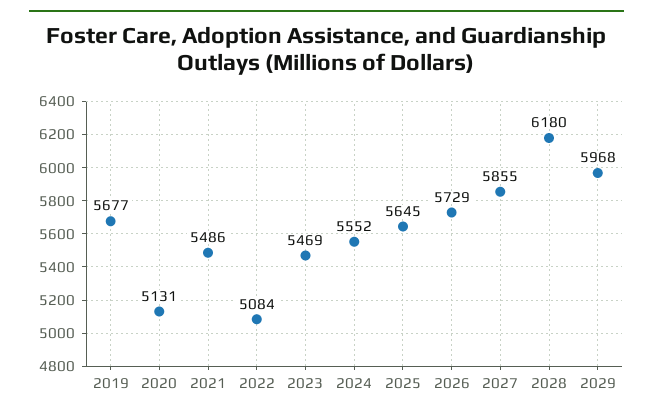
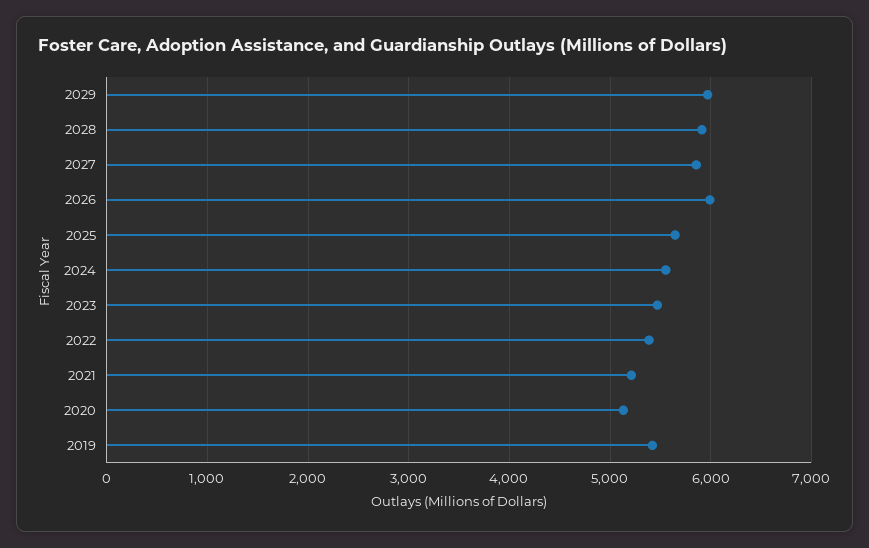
2019: 5677 -> 5400
2021: 5486 -> 5200
2022: 5084 -> 5400
2026: 5729 -> 6000
2028: 6180 -> 5900

